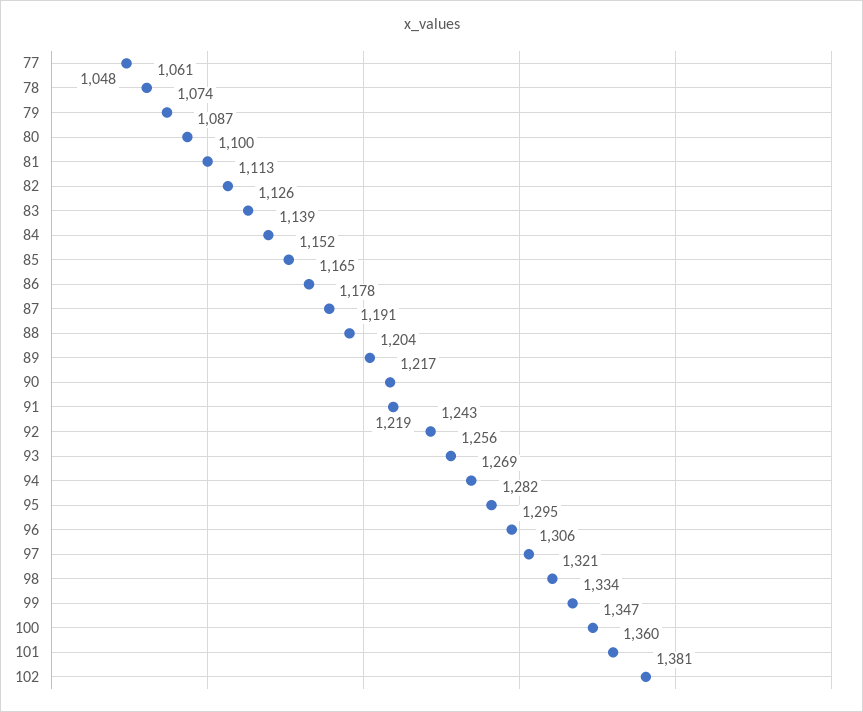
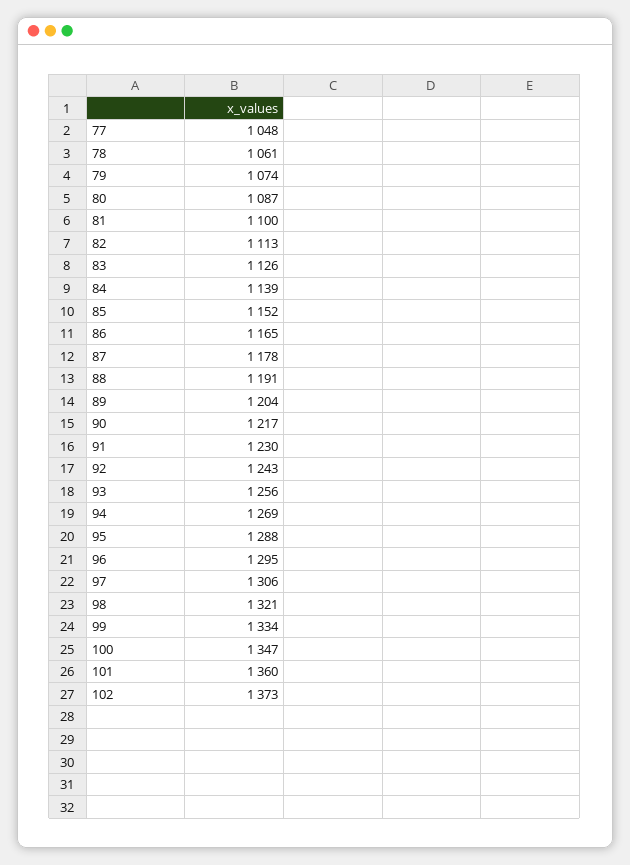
91: 1219 -> 1230
95: 1282 -> 1288
102: 1381 -> 1373

